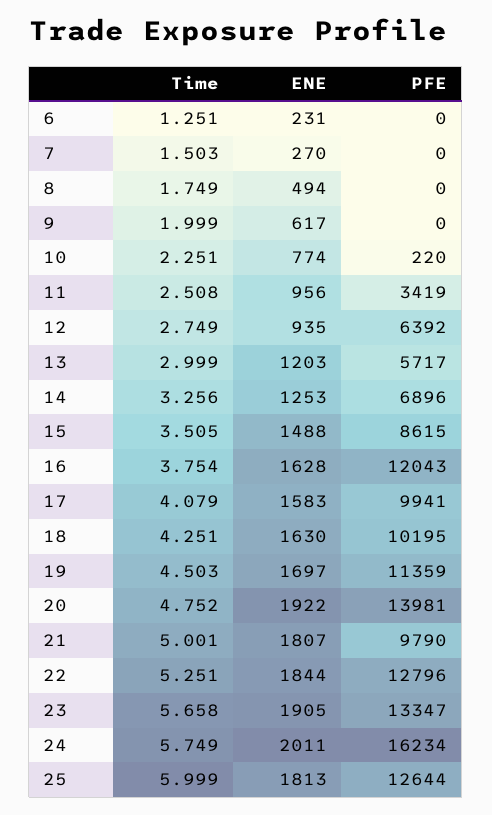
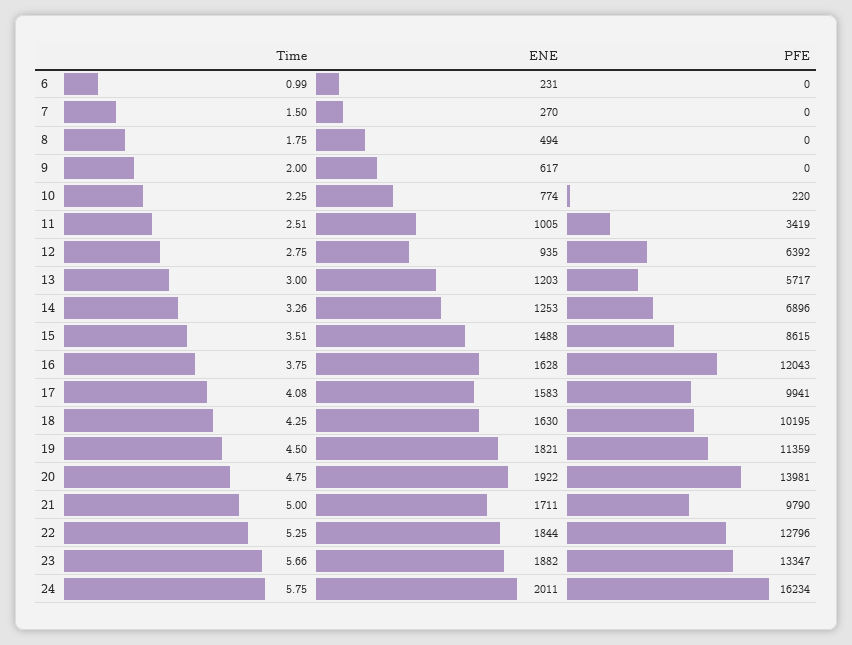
Time, 6: 1.251 -> 0.99
ENE, 11: 956 -> 1005
ENE, 19: 1697 -> 1821
ENE, 21: 1807 -> 1711
ENE, 23: 1905 -> 1882
Time, 25: 5.999 -> none
ENE, 25: 1813 -> none
PFE, 25: 12644 -> none

